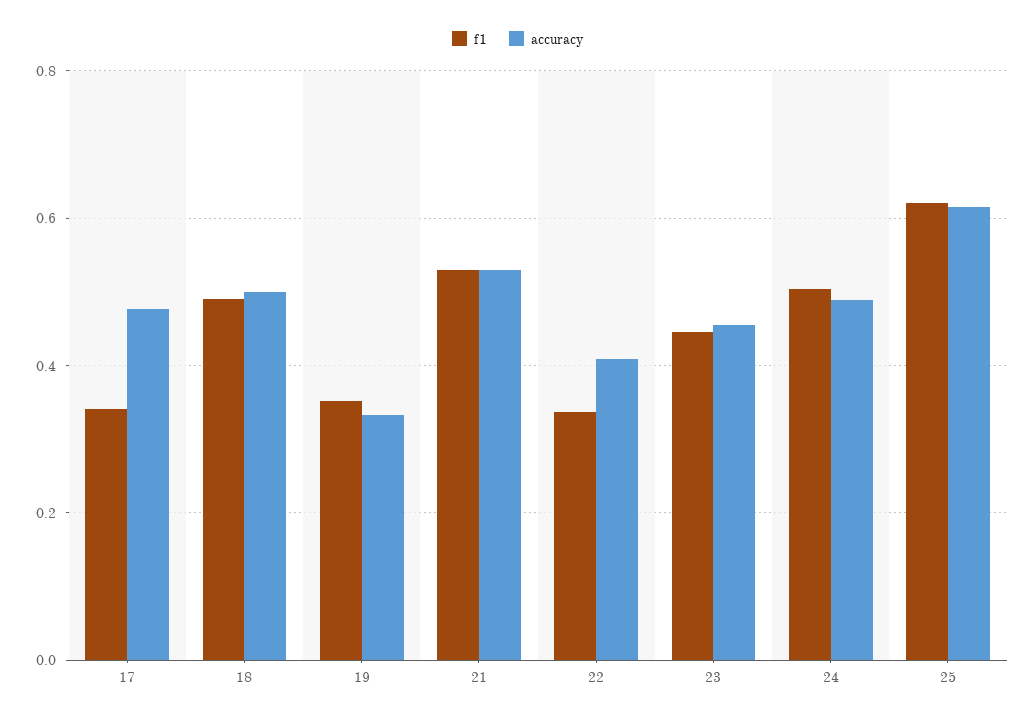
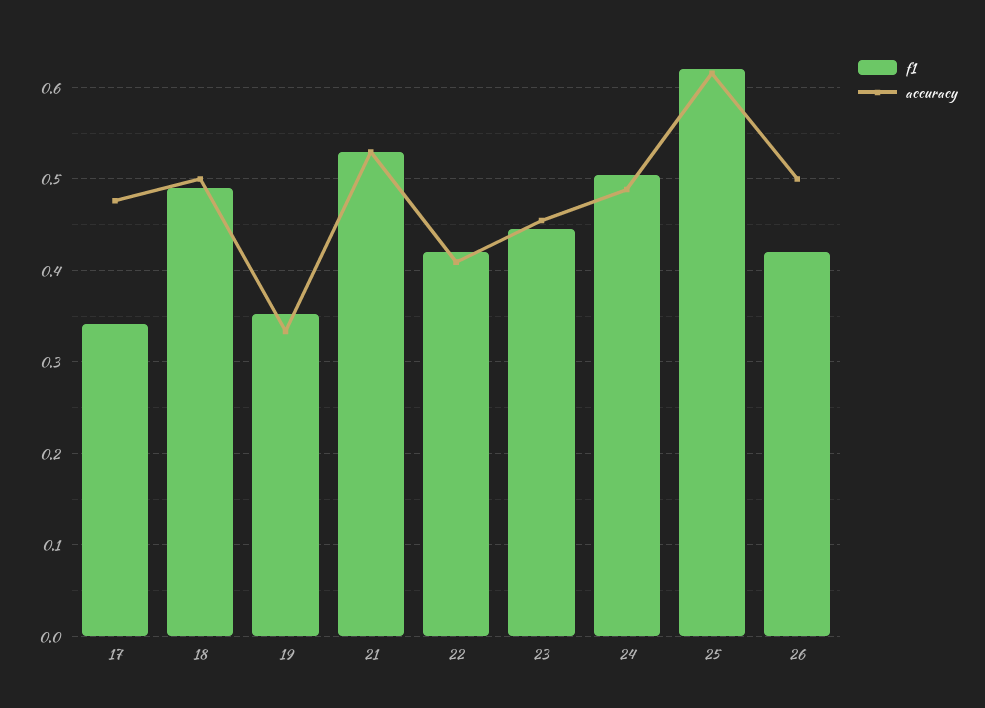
f1, 22: 0.34 -> 0.42
f1, 26: none -> 0.42
accuracy, 26: none -> 0.5

